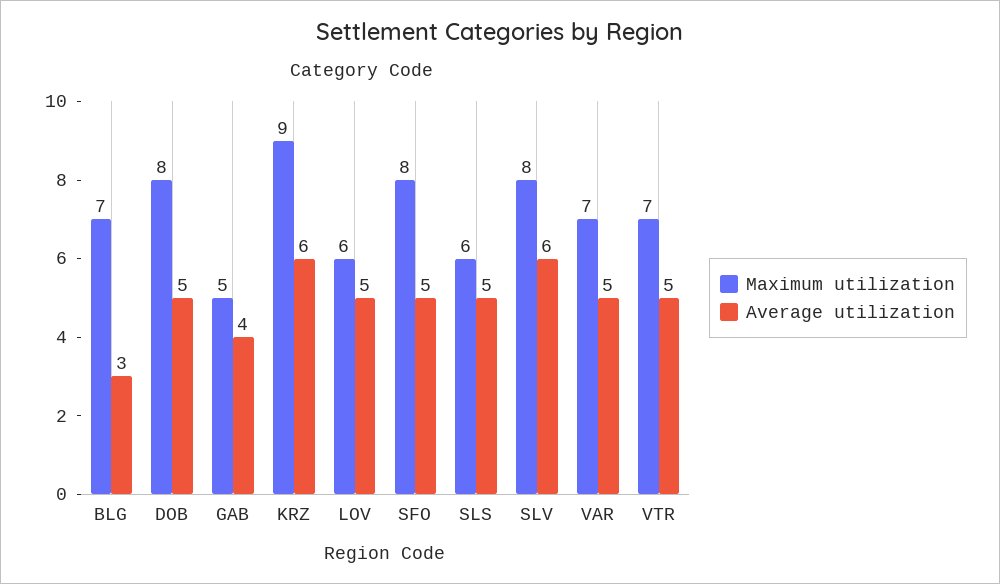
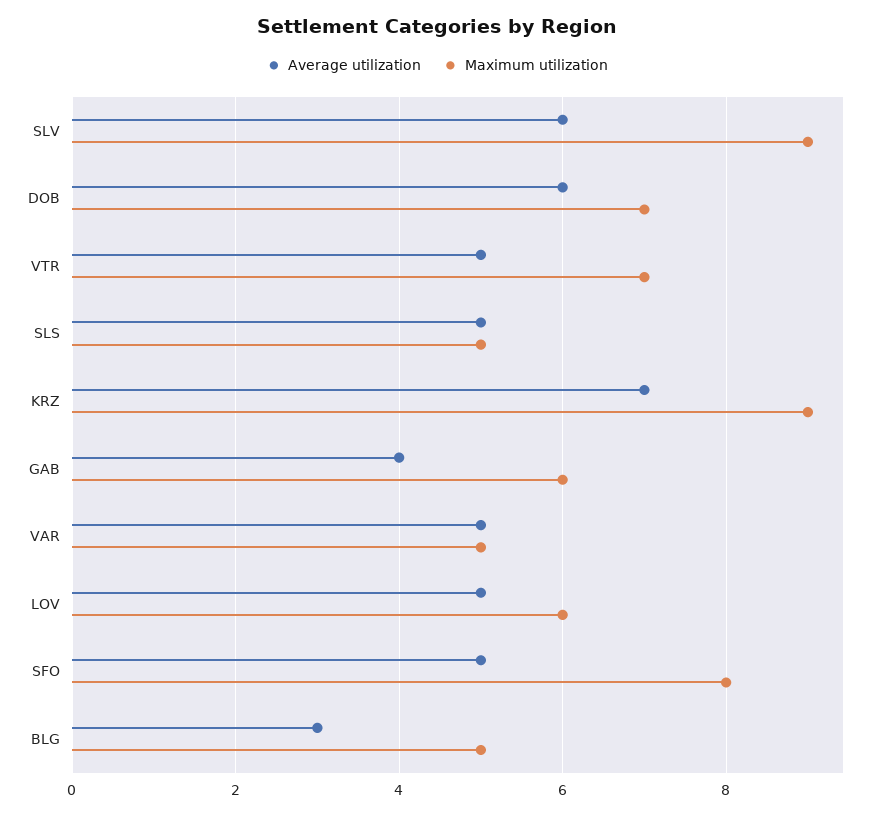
Maximum utilization, BLG: 7 -> 5
Maximum utilization, DOB: 8 -> 7
Average utilization, DOB: 5 -> 6
Maximum utilization, GAB: 5 -> 6
Average utilization, KRZ: 6 -> 7
Maximum utilization, SLS: 6 -> 5
Maximum utilization, SLV: 8 -> 9
Maximum utilization, VAR: 7 -> 5

